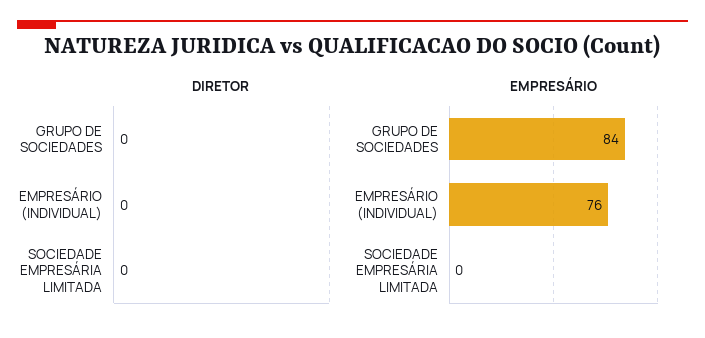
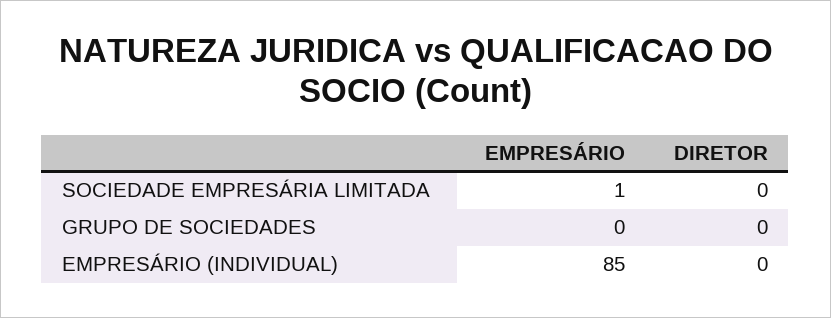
EMPRESÁRIO, GRUPO DE SOCIEDADES: 84 -> 0
EMPRESÁRIO, EMPRESÁRIO (INDIVIDUAL): 76 -> 85
EMPRESÁRIO, SOCIEDADE EMPRESÁRIA LIMITADA: 0 -> 1

